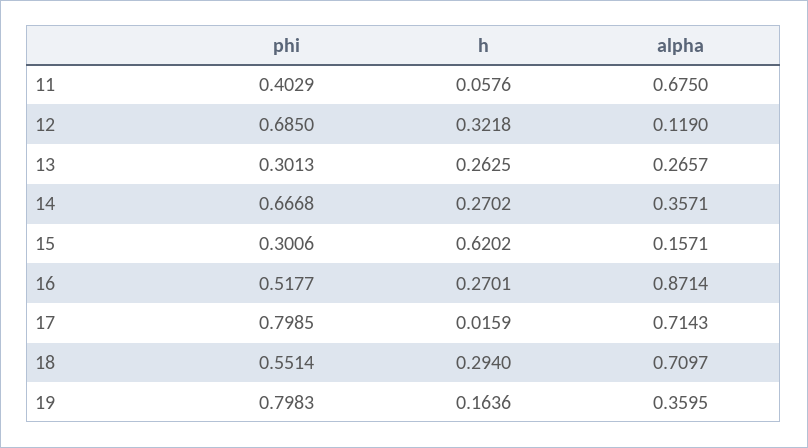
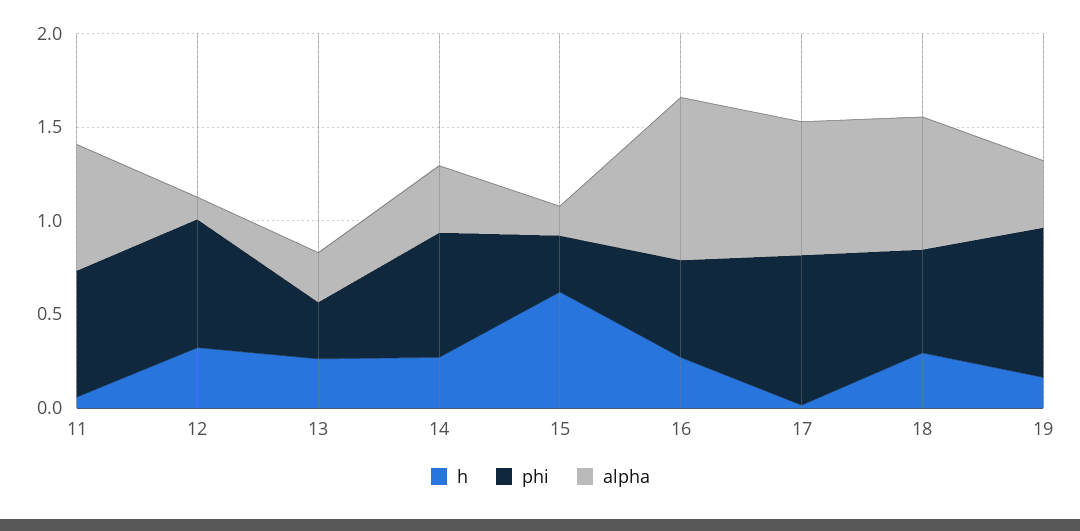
phi, 11: 0.4029 -> 0.7

